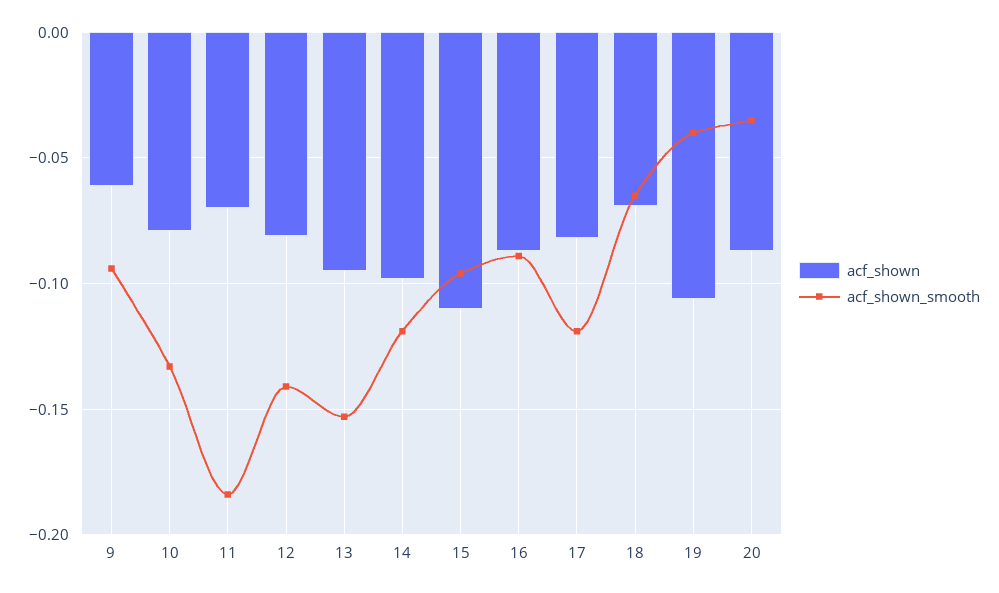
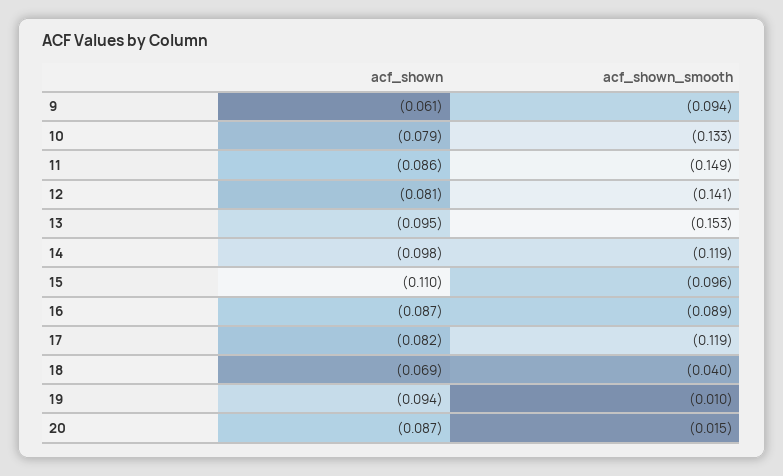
acf_shown, 11: -0.07 -> -0.086
acf_shown_smooth, 11: -0.185 -> -0.149
acf_shown_smooth, 18: -0.065 -> -0.04
acf_shown, 19: -0.105 -> -0.094
acf_shown_smooth, 19: -0.04 -> -0.01
acf_shown_smooth, 20: -0.035 -> -0.015

